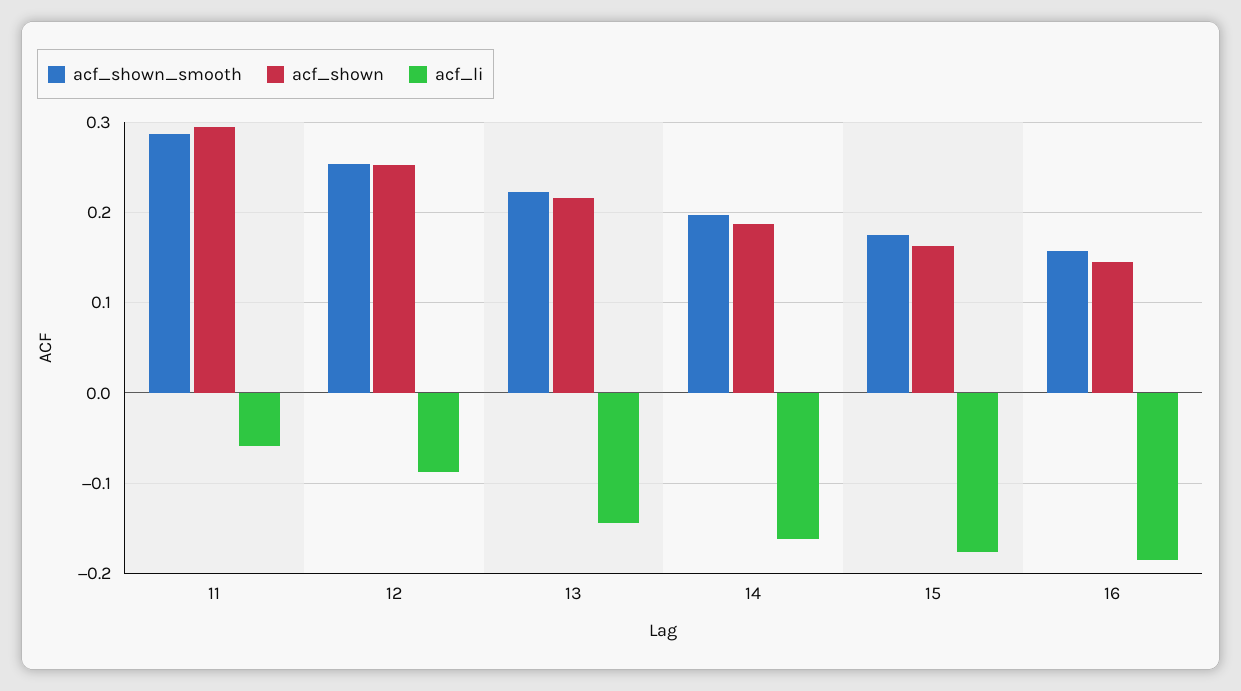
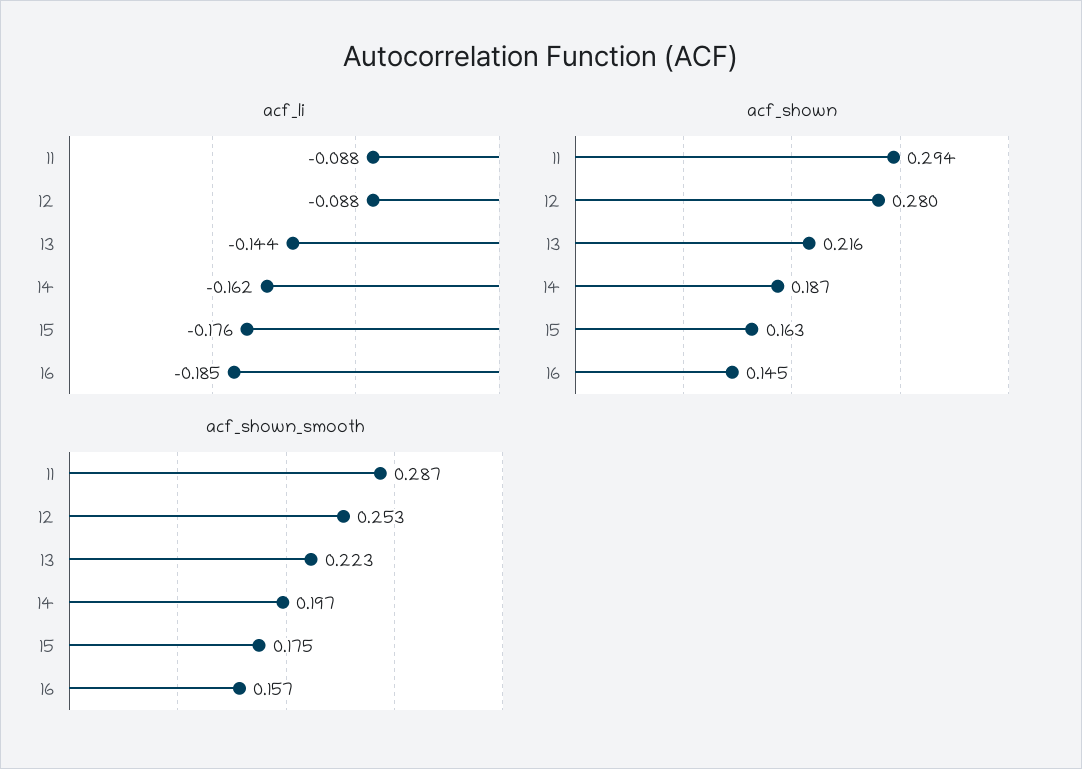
acf_li, 11: -0.06 -> -0.088
acf_shown, 12: 0.25 -> 0.28

